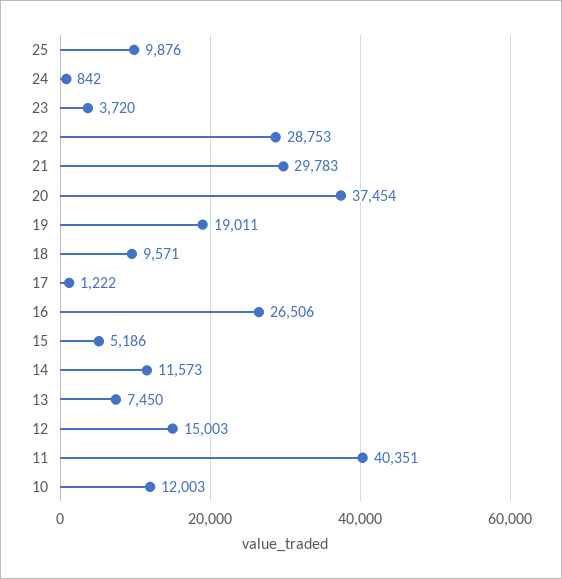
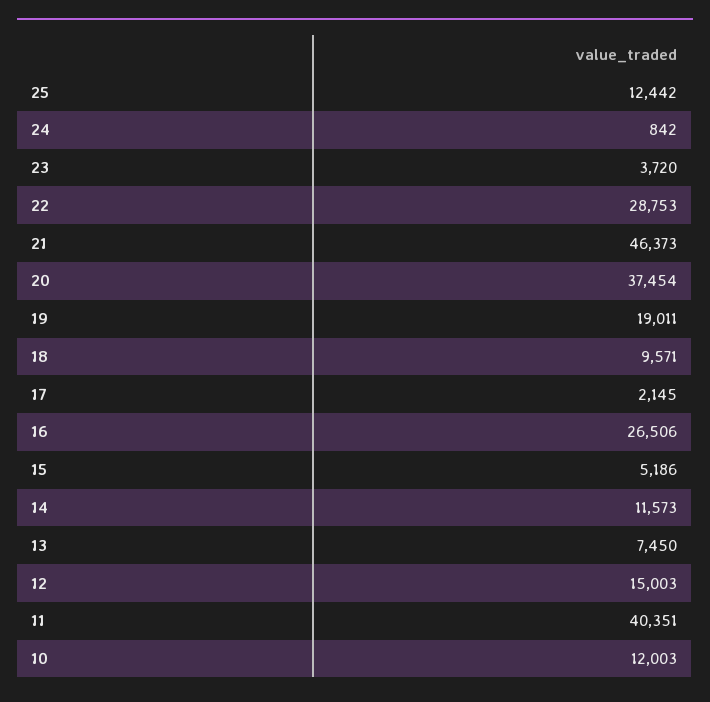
25: 9876 -> 12442
21: 29783 -> 46373
17: 1222 -> 2145

